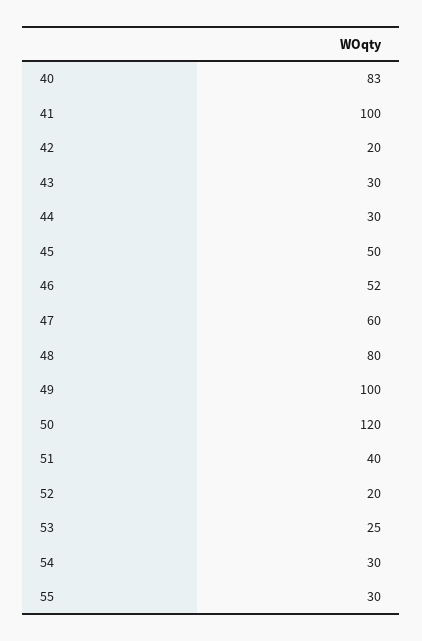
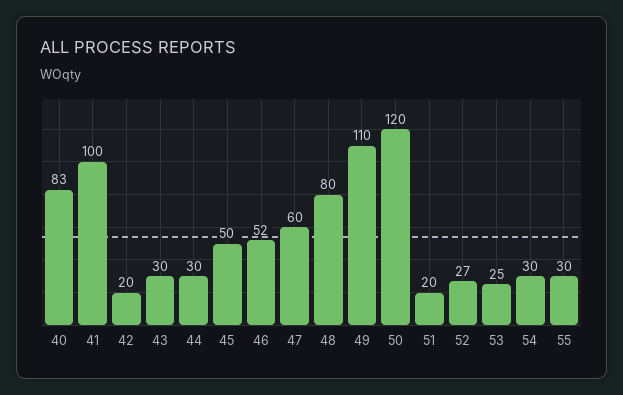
49: 100 -> 110
51: 40 -> 20
52: 20 -> 27

